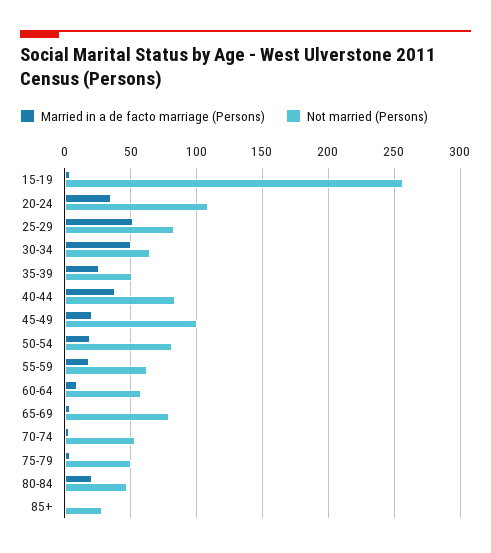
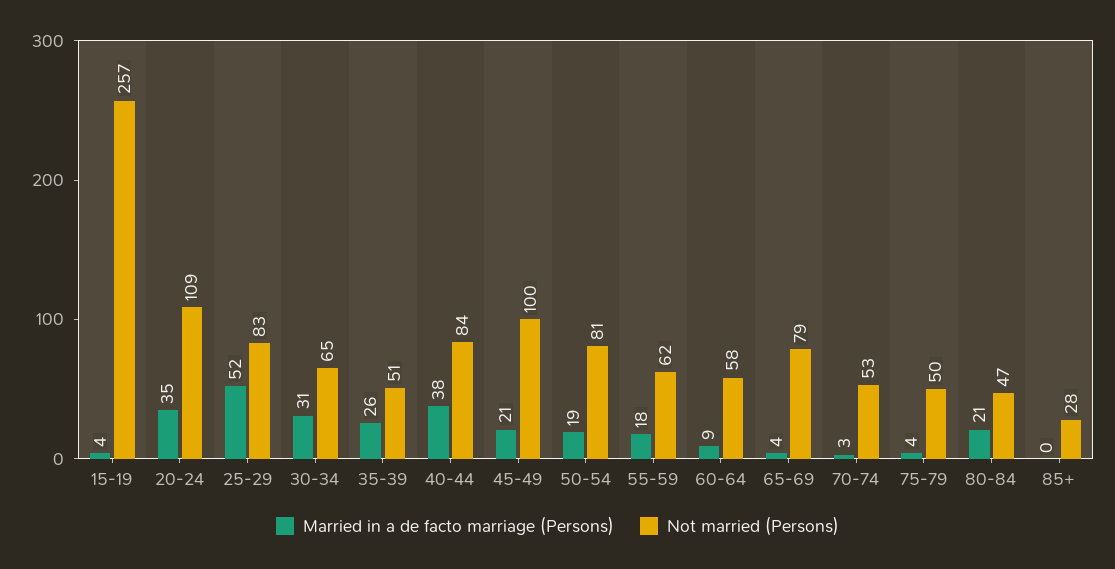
Married in a de facto marriage (Persons), 30-34: 50 -> 31

